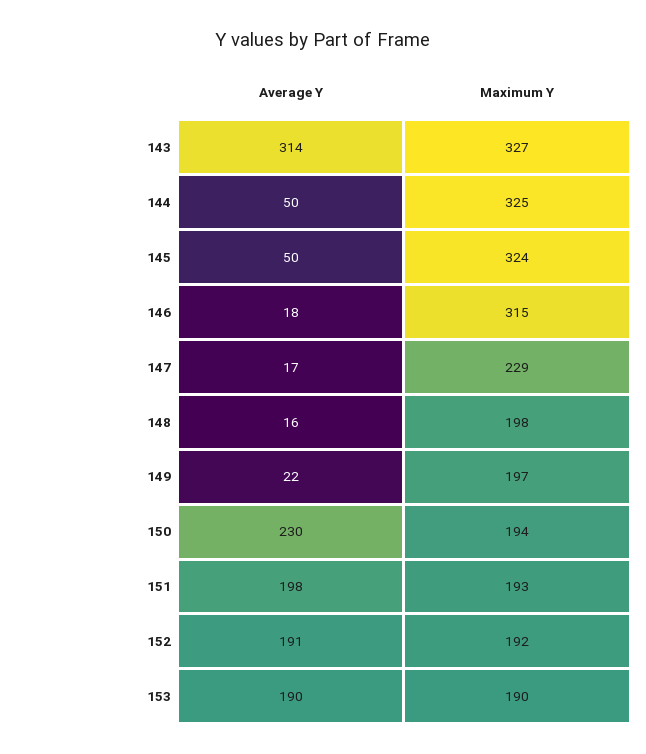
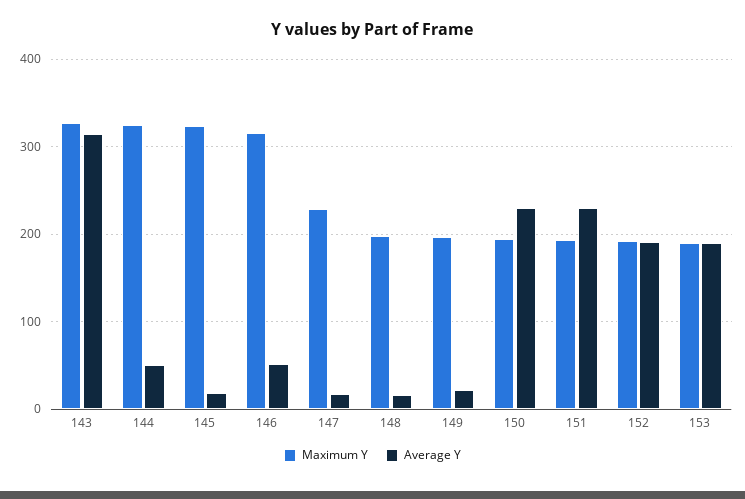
Average Y, 145: 50 -> 20
Average Y, 146: 18 -> 50
Average Y, 151: 198 -> 230

